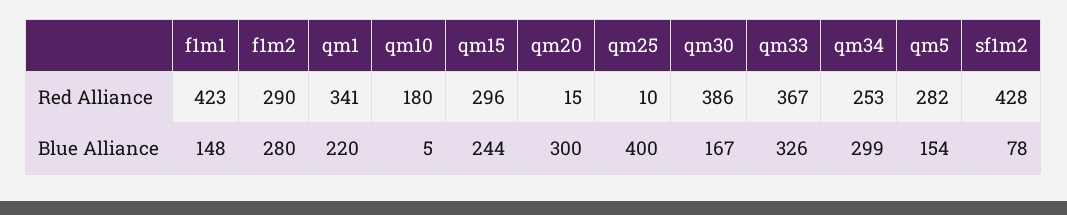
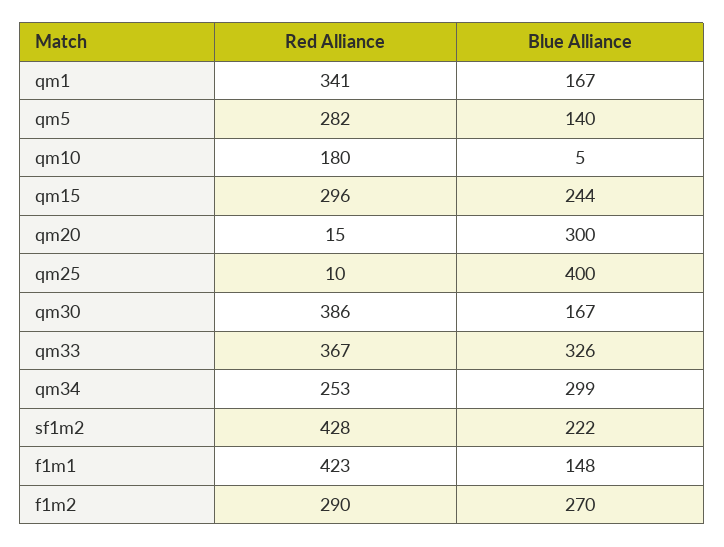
f1m2, Blue Alliance: 280 -> 270
qm1, Blue Alliance: 220 -> 167
qm5, Blue Alliance: 154 -> 140
sf1m2, Blue Alliance: 78 -> 222

